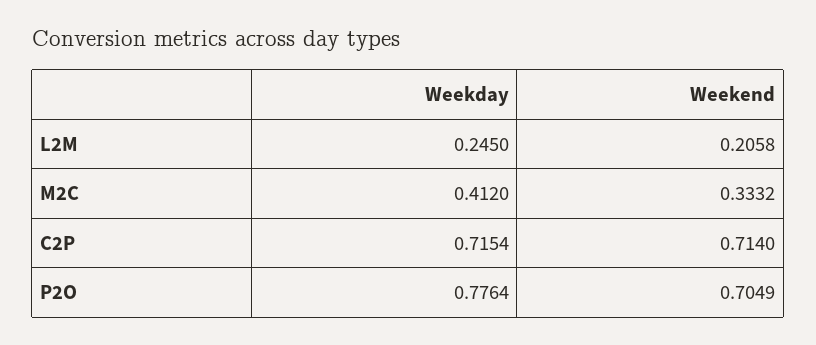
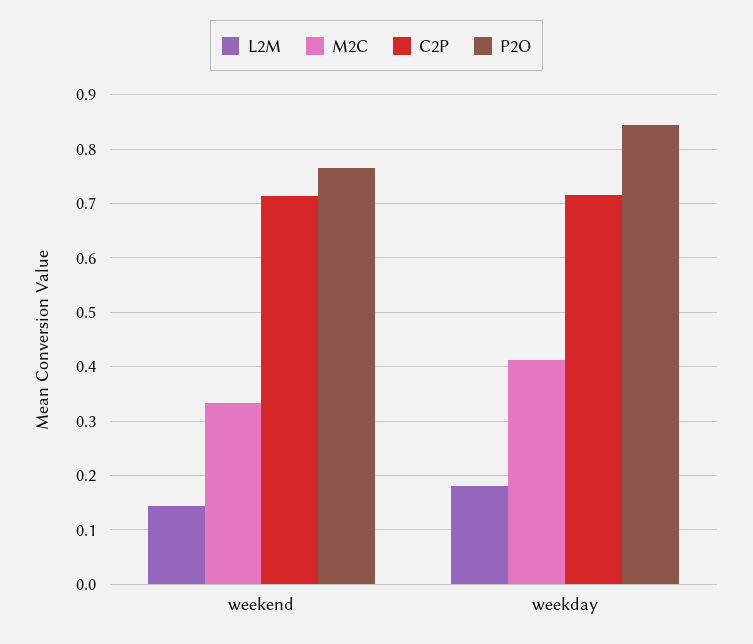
L2M, Weekday: 0.245 -> 0.18
L2M, Weekend: 0.2058 -> 0.14
P2O, Weekday: 0.7764 -> 0.84
P2O, Weekend: 0.7049 -> 0.76

